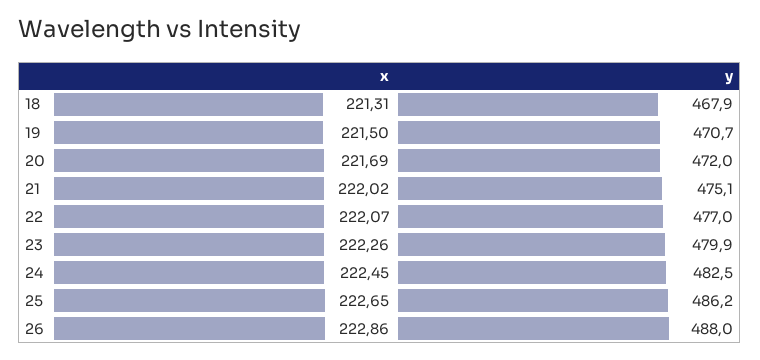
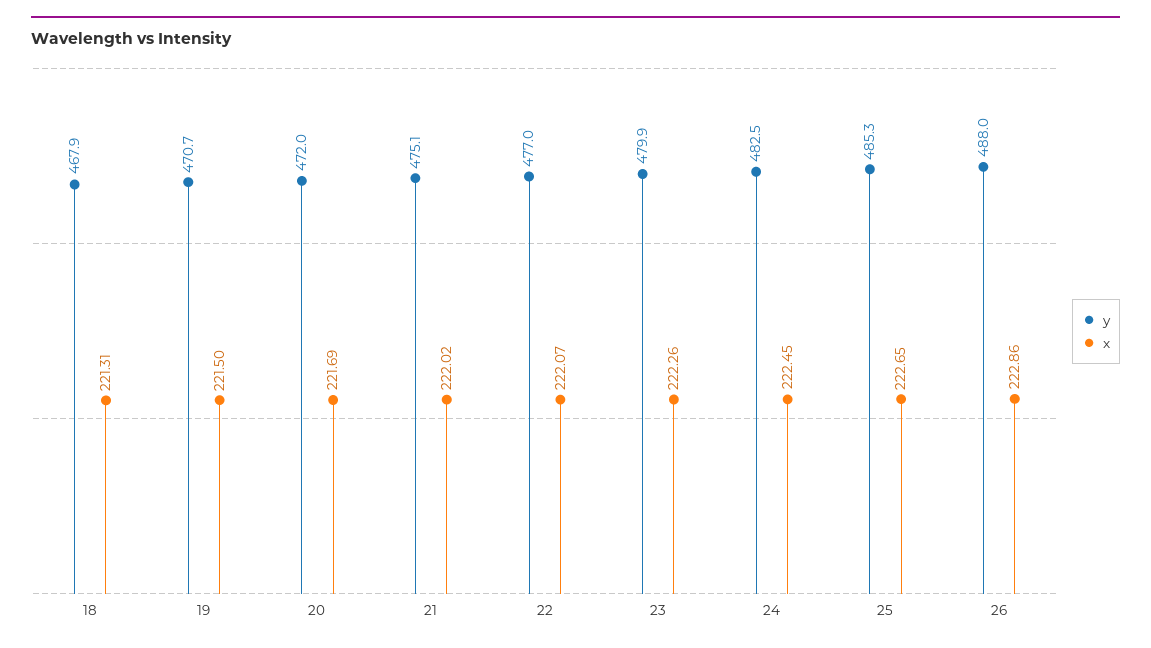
y, 25: 486.2 -> 485.3

